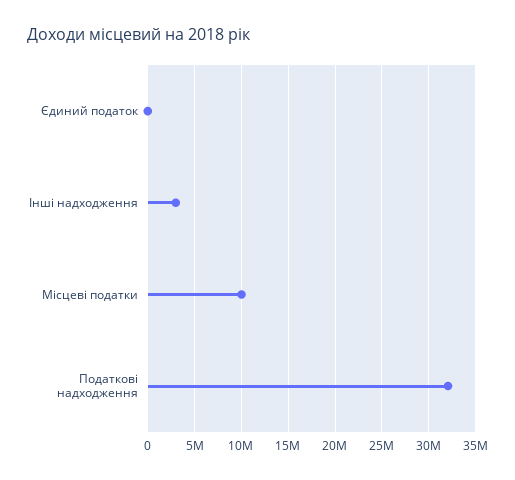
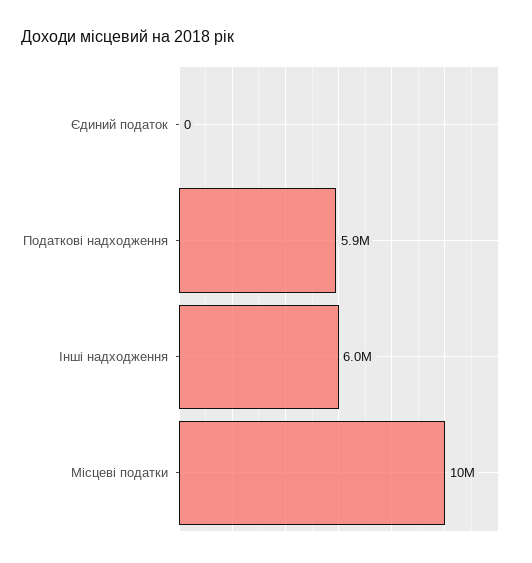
Інші надходження: 3000000 -> 6000000
Податкові надходження: 32000000 -> 5900000

